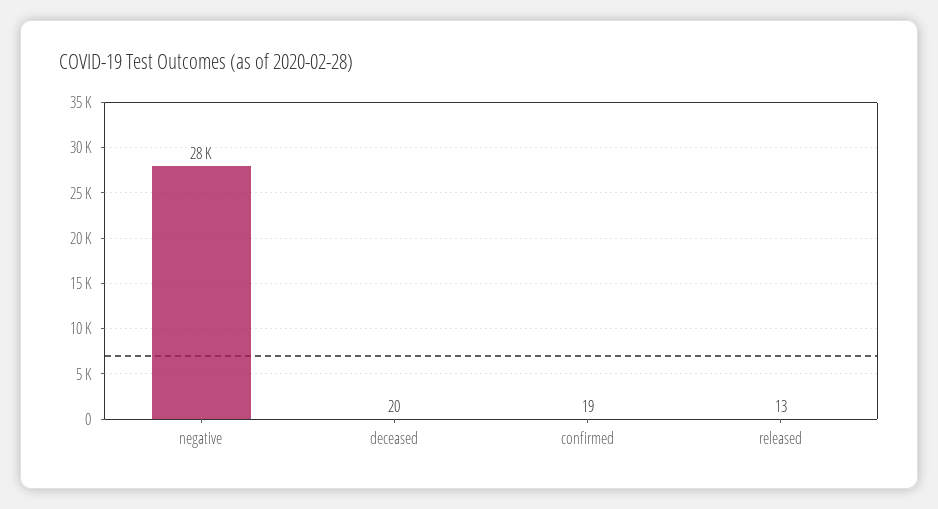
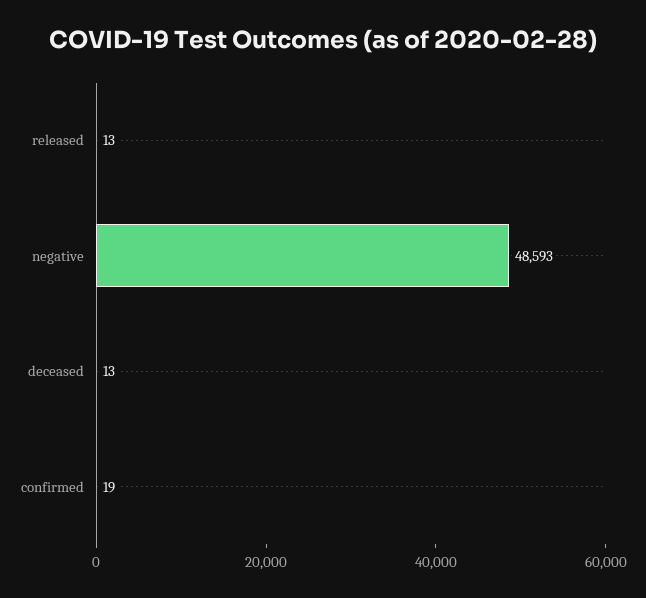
negative: 28000 -> 48593
deceased: 20 -> 13

